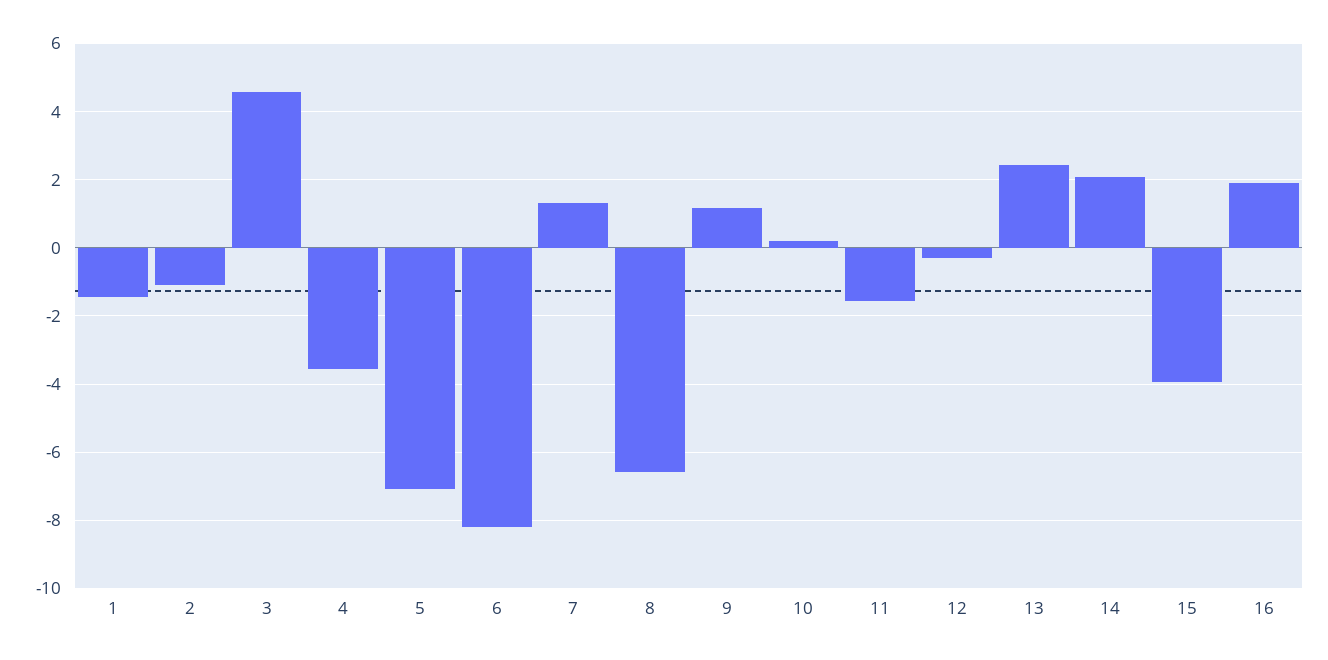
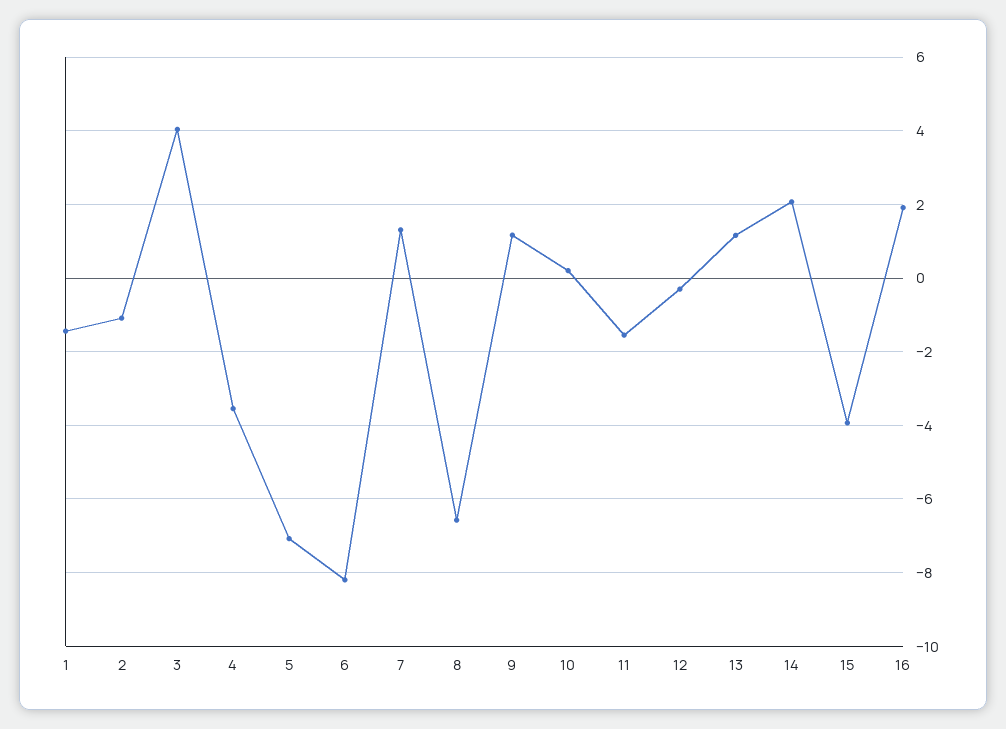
3: 4.6 -> 4
13: 2.4 -> 1.2

